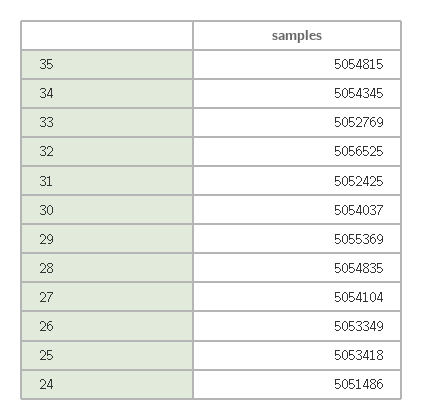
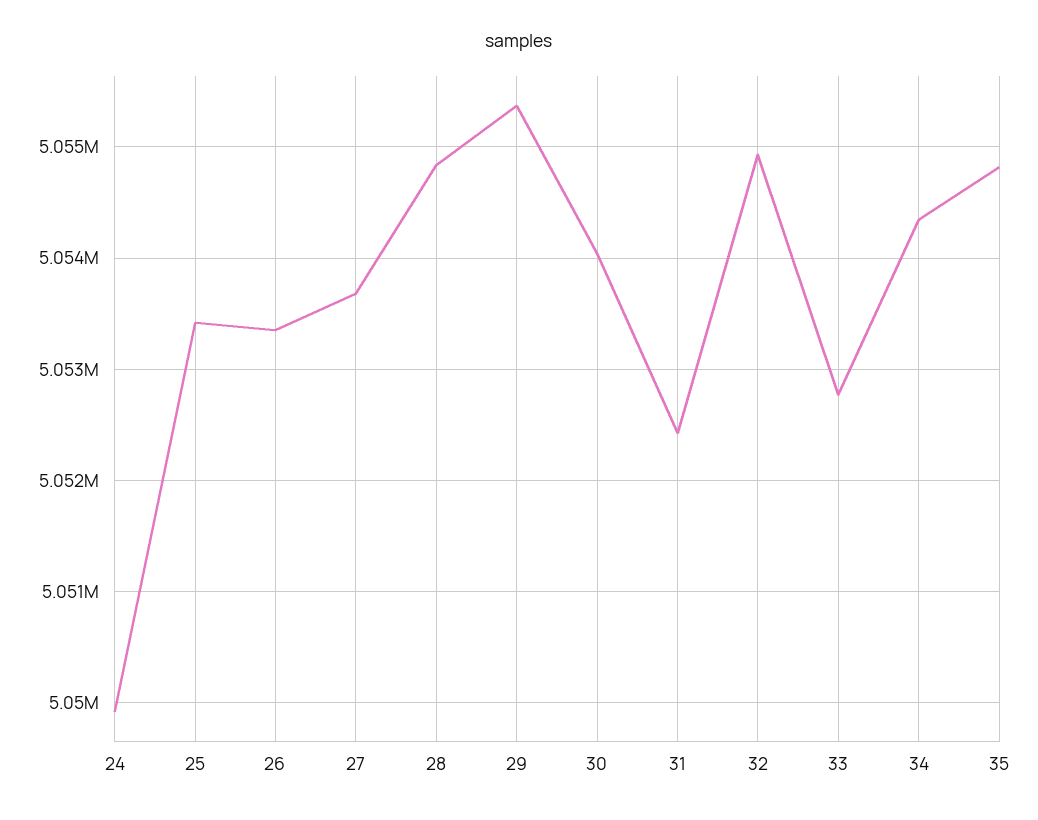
32: 5056525 -> 5054900
27: 5054104 -> 5053700
24: 5051486 -> 5049900

